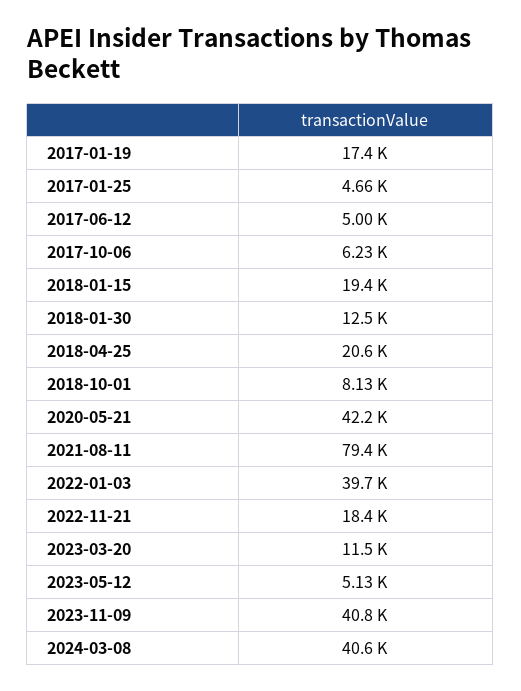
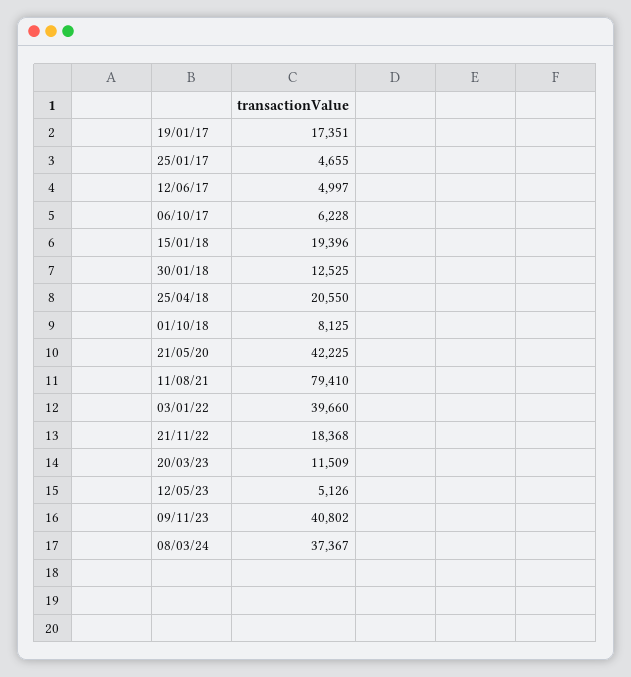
2024-03-08: 40600 -> 37367

